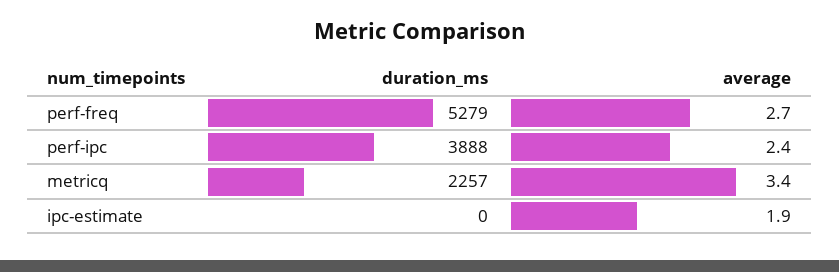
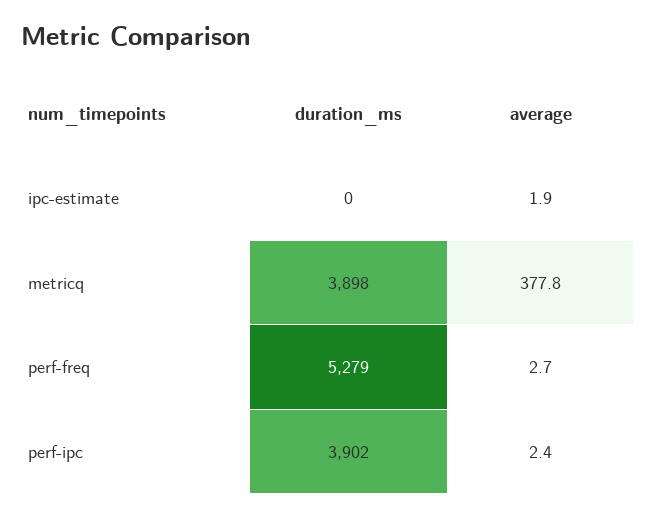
duration_ms, perf-ipc: 3888 -> 3902
duration_ms, metricq: 2257 -> 3898
average, metricq: 3.4 -> 377.8

